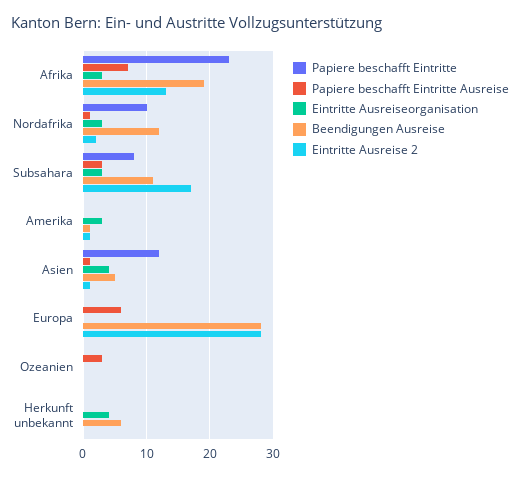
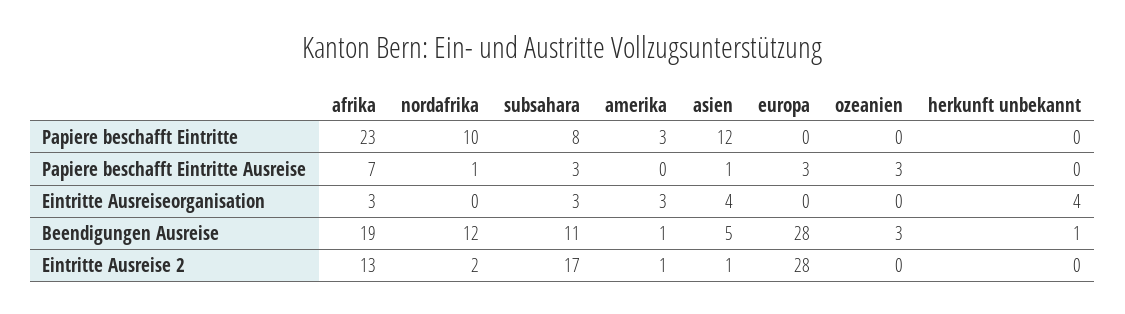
Eintritte Ausreiseorganisation, Nordafrika: 3 -> 0
Papiere beschafft Eintritte, Amerika: 0 -> 3
Papiere beschafft Eintritte Ausreise, Europa: 6 -> 3
Beendigungen Ausreise, Ozeanien: 0 -> 3
Beendigungen Ausreise, Herkunft unbekannt: 6 -> 1

